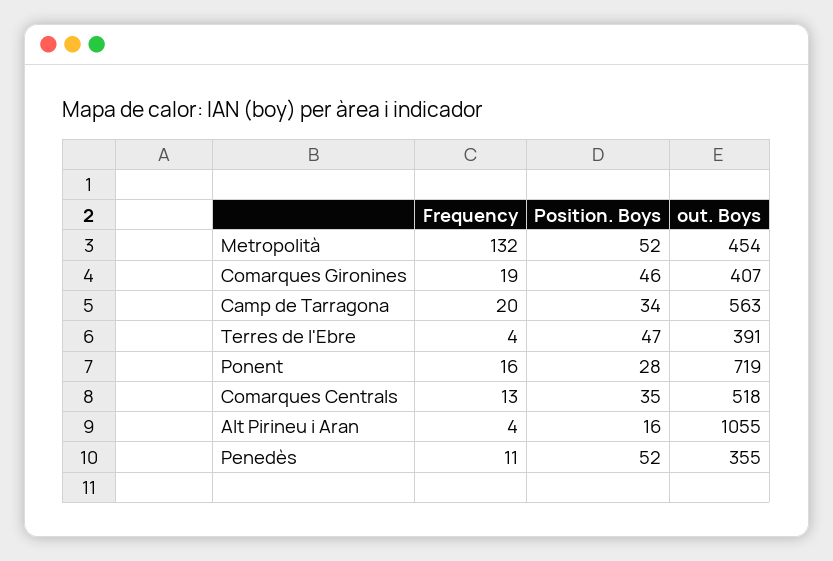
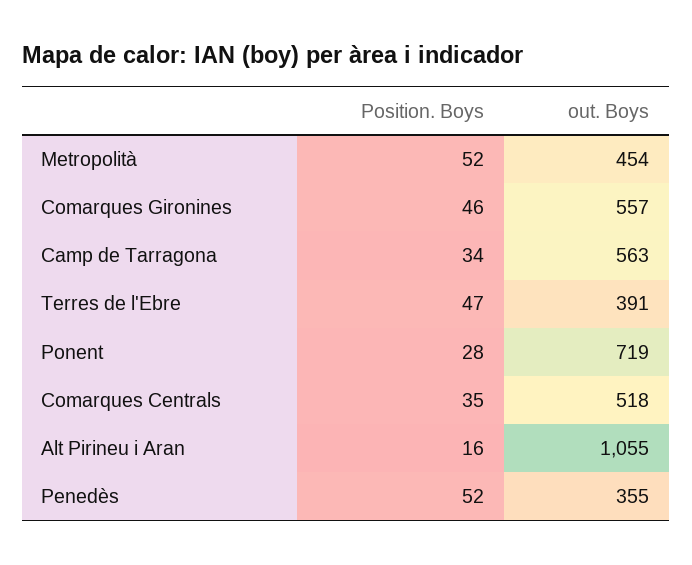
Frequency, Metropolità: 132 -> none
Frequency, Comarques Gironines: 19 -> none
out. Boys, Comarques Gironines: 407 -> 557
Frequency, Camp de Tarragona: 20 -> none
Frequency, Terres de l'Ebre: 4 -> none
Frequency, Ponent: 16 -> none
Frequency, Comarques Centrals: 13 -> none
Frequency, Alt Pirineu i Aran: 4 -> none
Frequency, Penedès: 11 -> none

